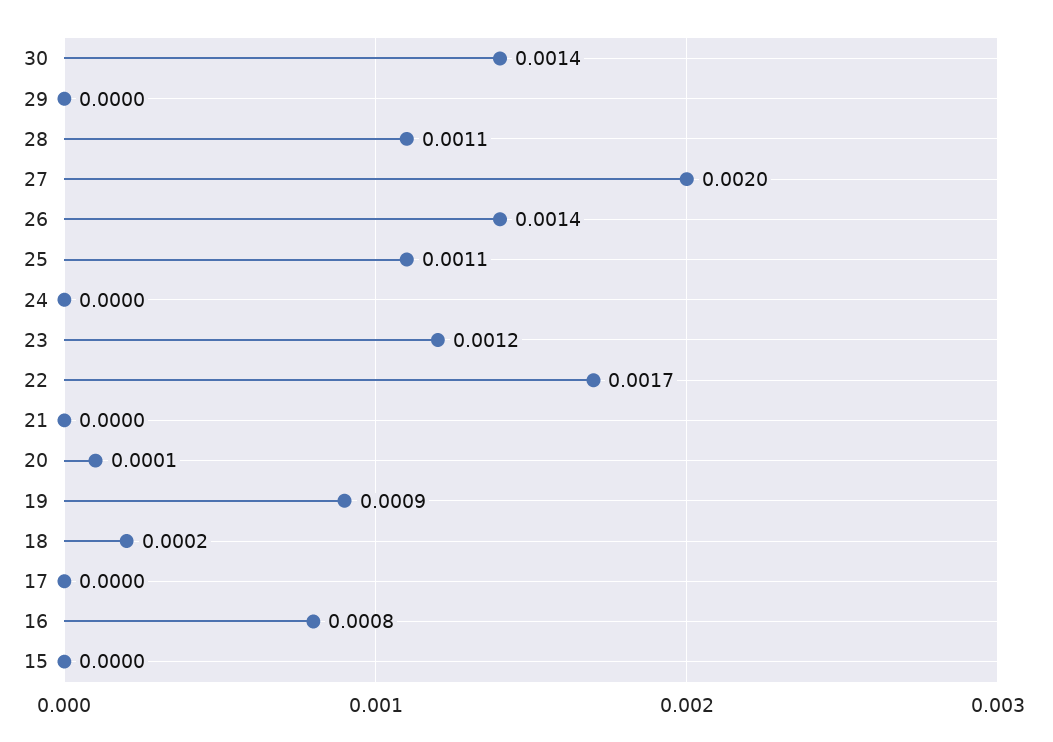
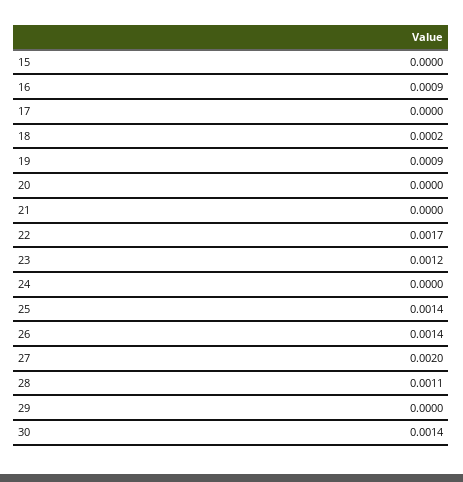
25: 0.0011 -> 0.0014
20: 0.0001 -> 0
16: 0.0008 -> 0.0009

